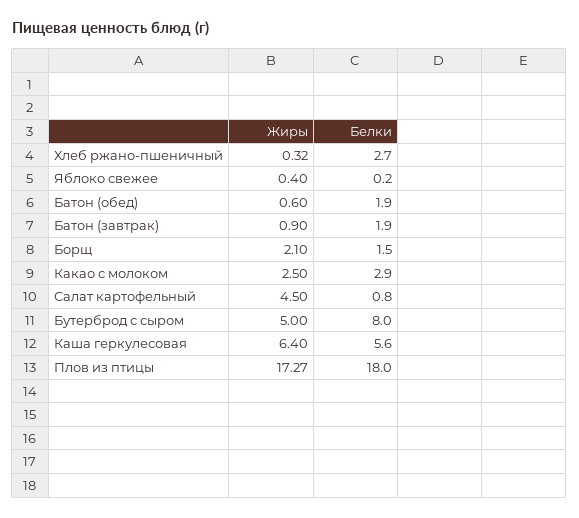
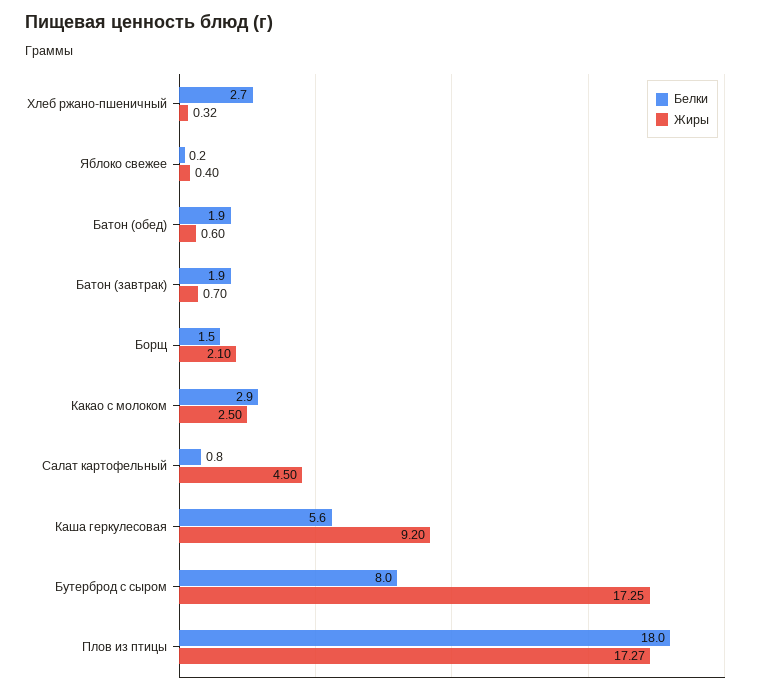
Жиры, Батон (завтрак): 0.9 -> 0.7
Жиры, Бутерброд с сыром: 5 -> 17.25
Жиры, Каша геркулесовая: 6.4 -> 9.2

